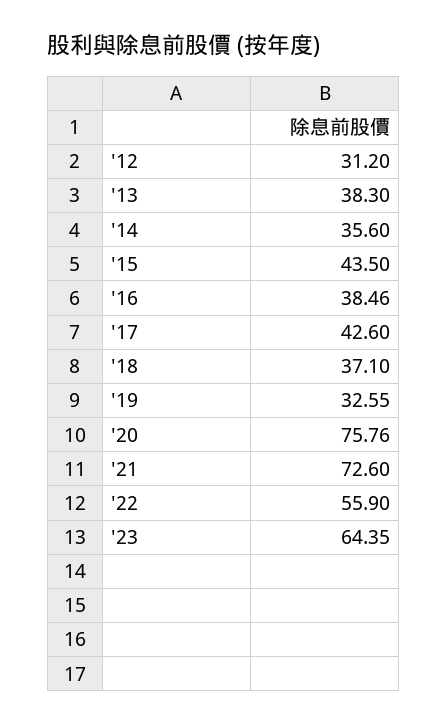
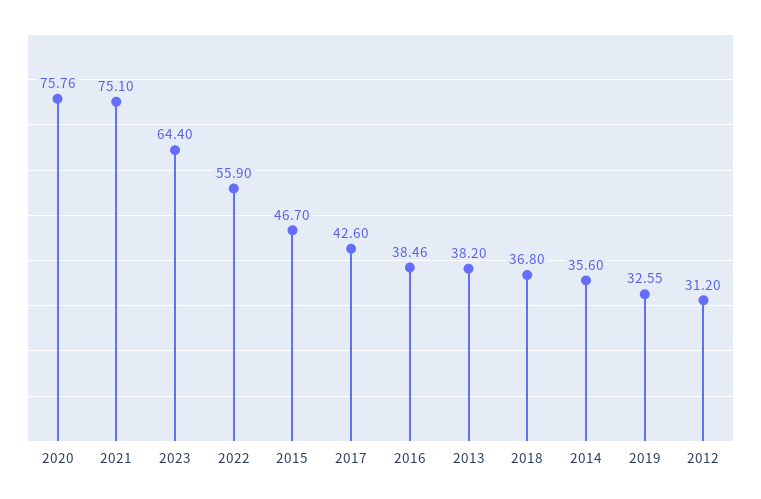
'13: 38.3 -> 38.2
'15: 43.5 -> 46.7
'18: 37.1 -> 36.8
'21: 72.6 -> 75.1
'23: 64.35 -> 64.4

